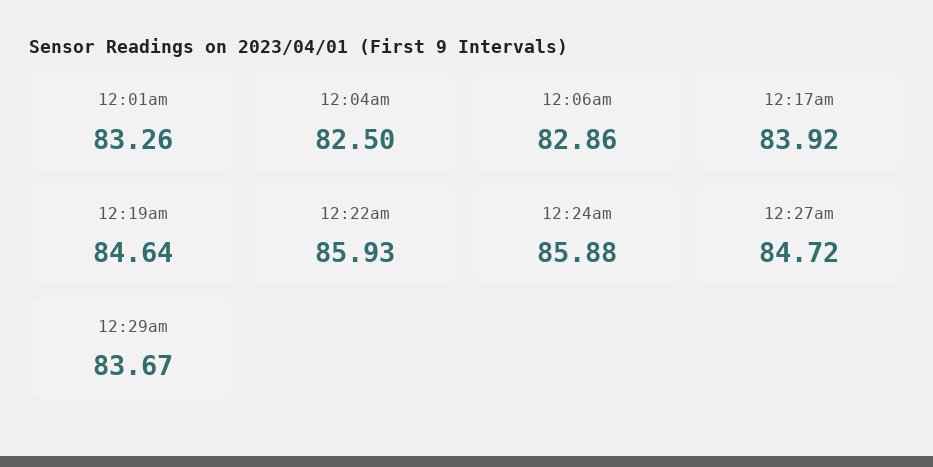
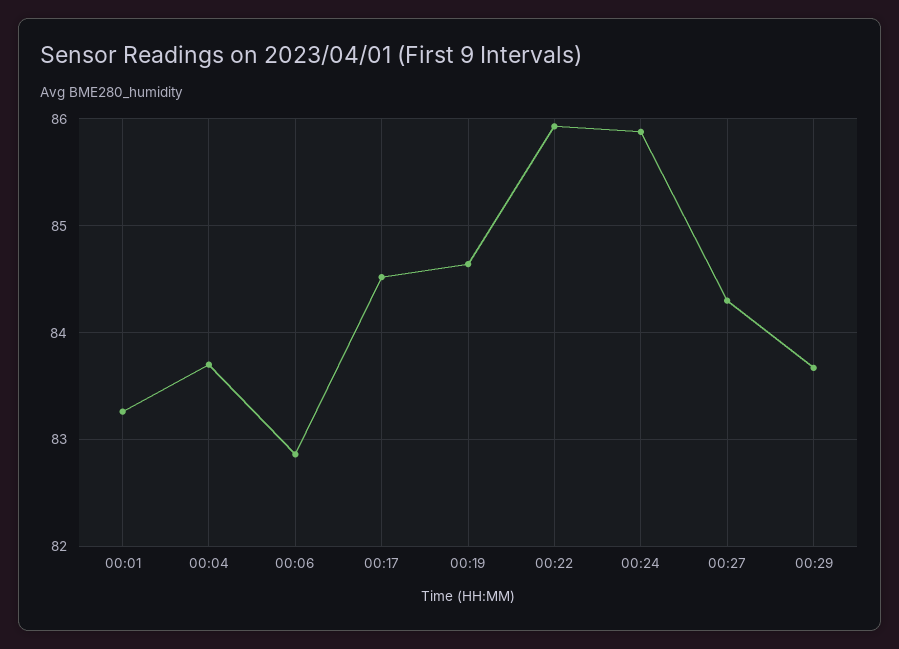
12:04am: 82.5 -> 83.7
12:17am: 83.92 -> 84.5
12:27am: 84.72 -> 84.3

